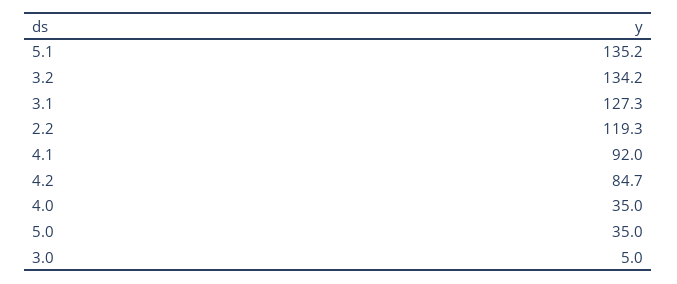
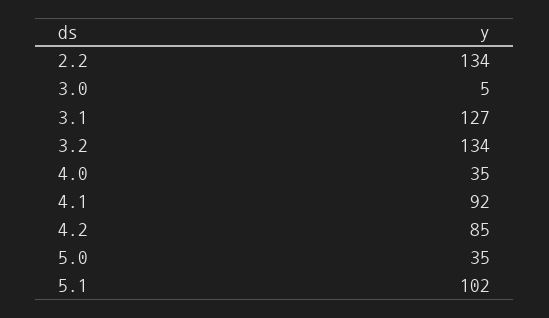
5.1: 135.2 -> 102
2.2: 119.3 -> 134

